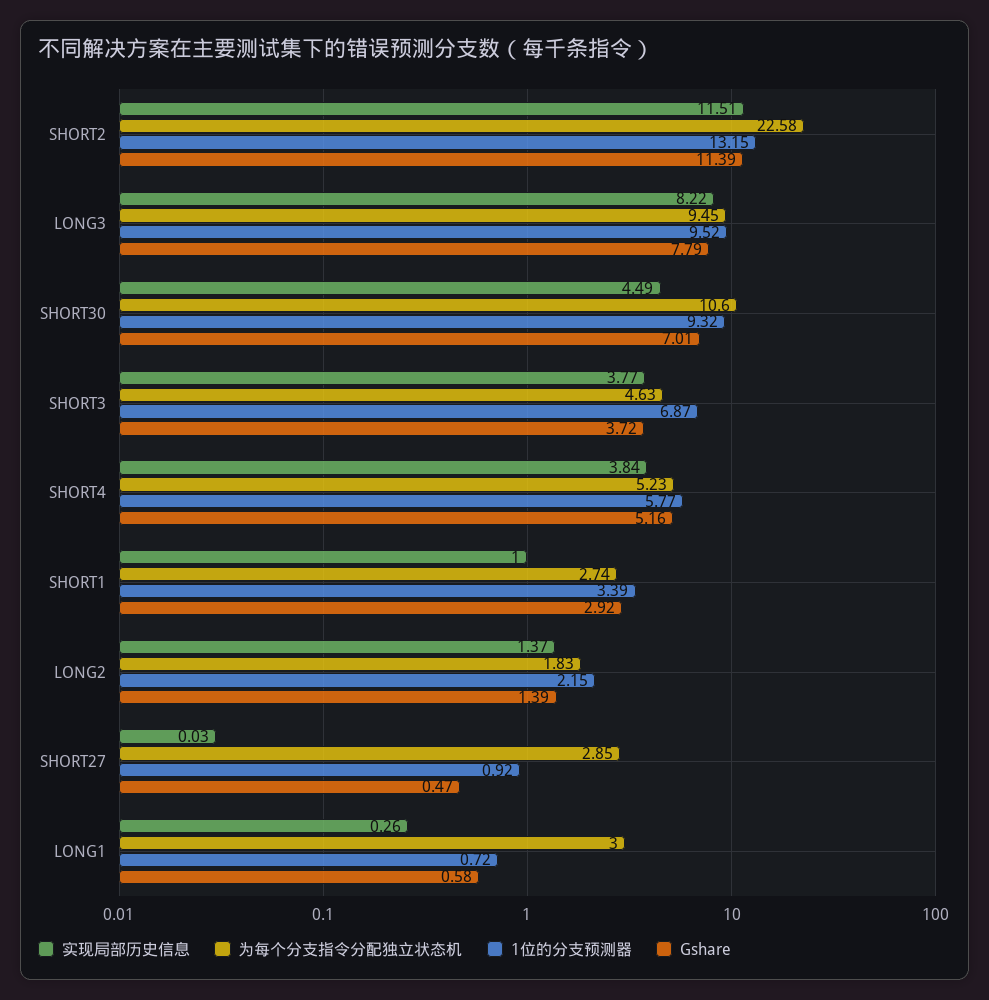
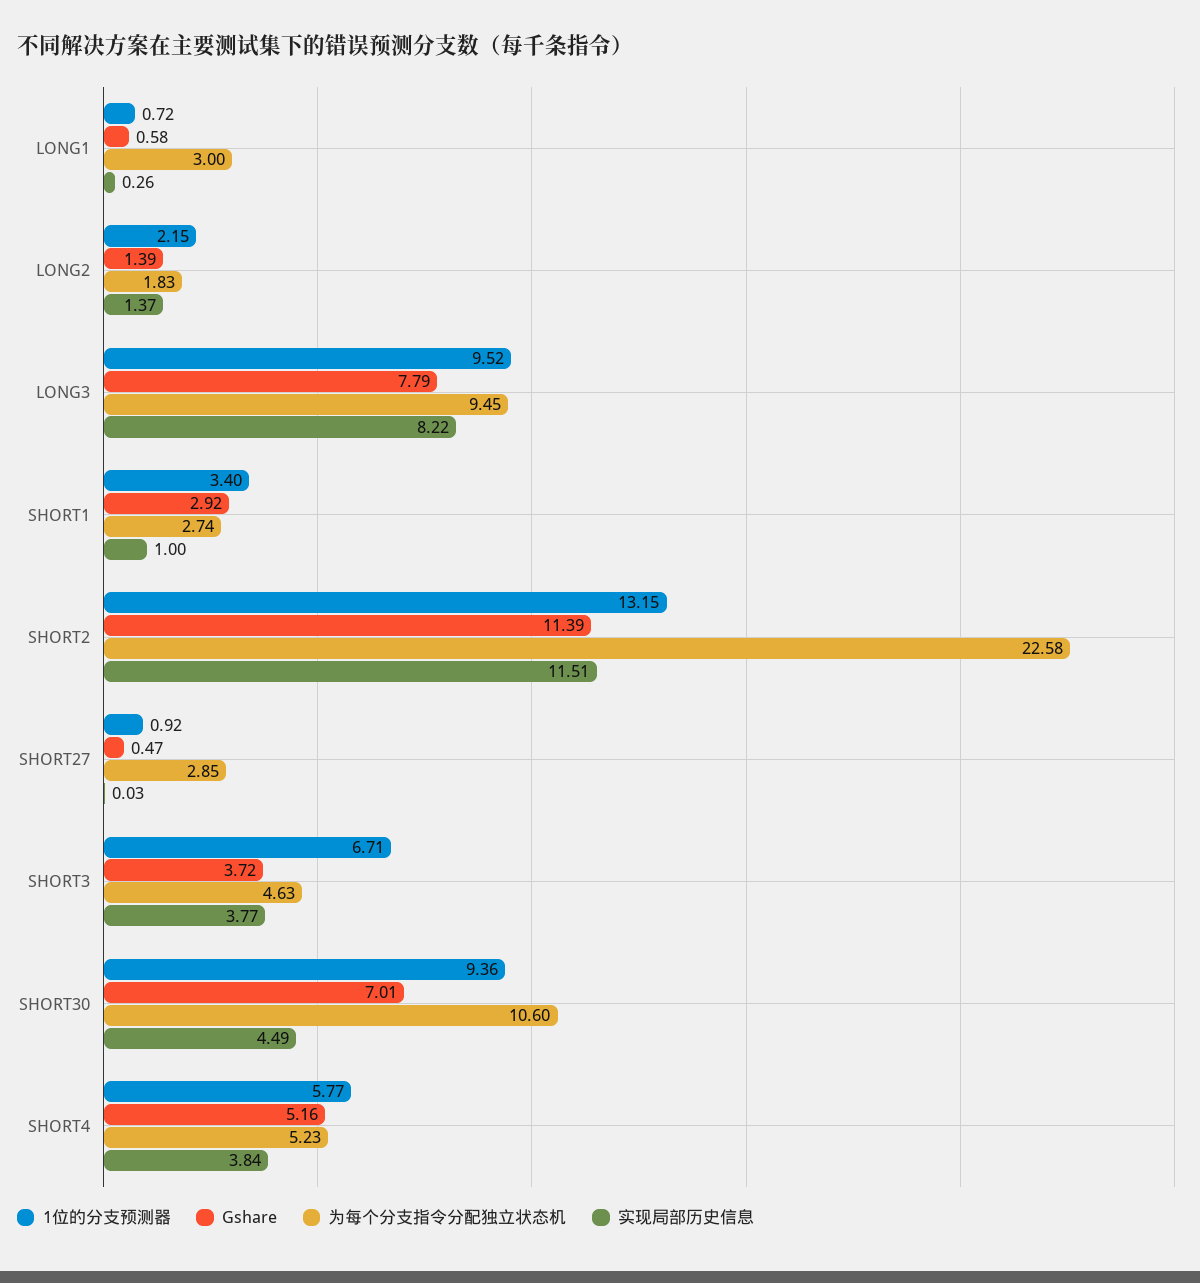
1位的分支预测器, SHORT30: 9.32 -> 9.36
1位的分支预测器, SHORT3: 6.87 -> 6.71
1位的分支预测器, SHORT1: 3.39 -> 3.4

